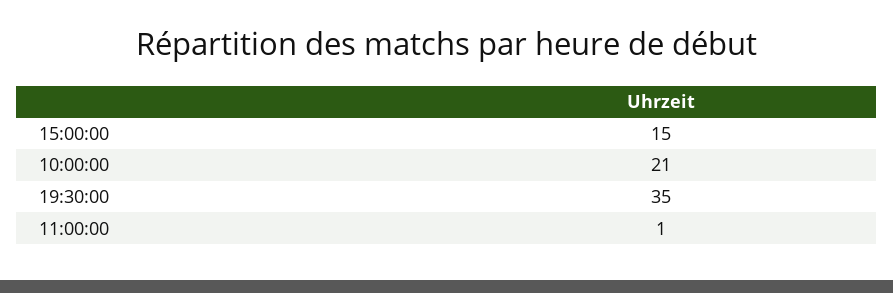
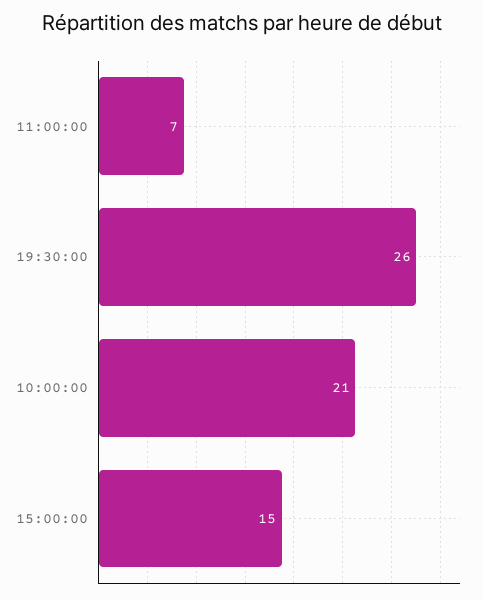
19:30:00: 35 -> 26
11:00:00: 1 -> 7

